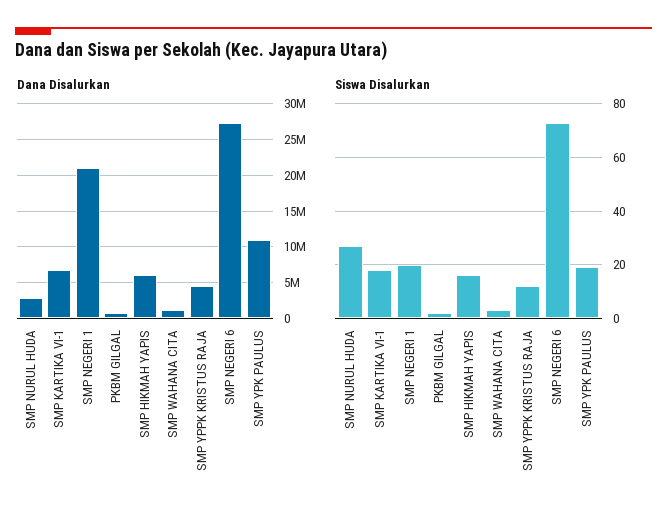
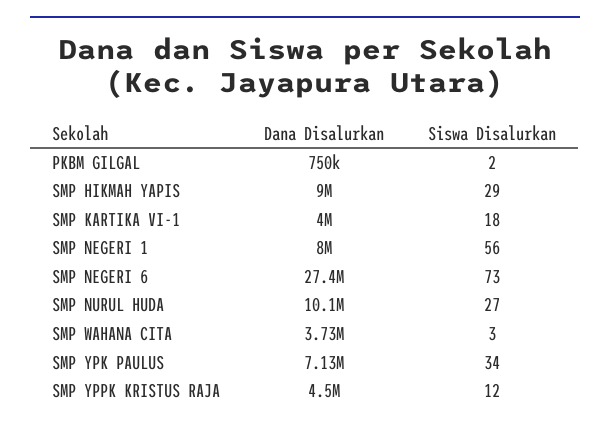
Dana Disalurkan, SMP NURUL HUDA: 3000000 -> 10100000
Dana Disalurkan, SMP KARTIKA VI-1: 7000000 -> 4000000
Dana Disalurkan, SMP NEGERI 1: 21000000 -> 8000000
Dana Disalurkan, SMP HIKMAH YAPIS: 6000000 -> 9000000
Dana Disalurkan, SMP WAHANA CITA: 1000000 -> 3730000
Dana Disalurkan, SMP YPK PAULUS: 11000000 -> 7130000
Siswa Disalurkan, SMP NEGERI 1: 20 -> 56
Siswa Disalurkan, SMP HIKMAH YAPIS: 15 -> 29
Siswa Disalurkan, SMP YPK PAULUS: 20 -> 34

